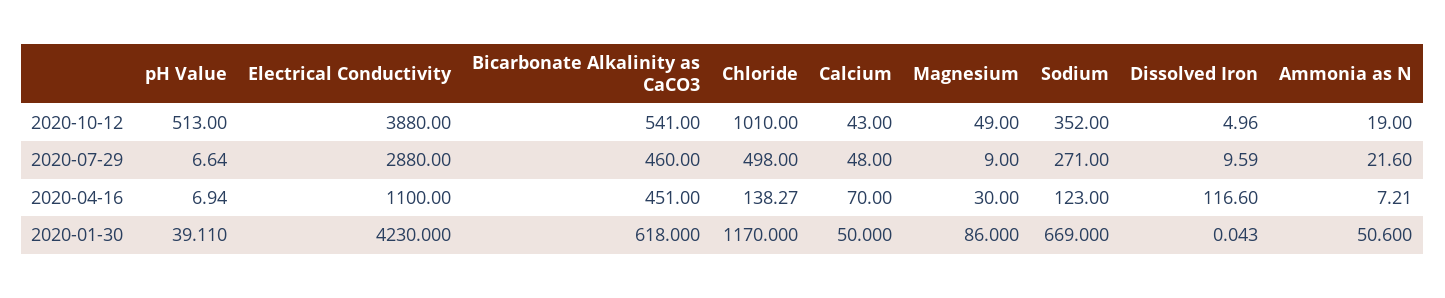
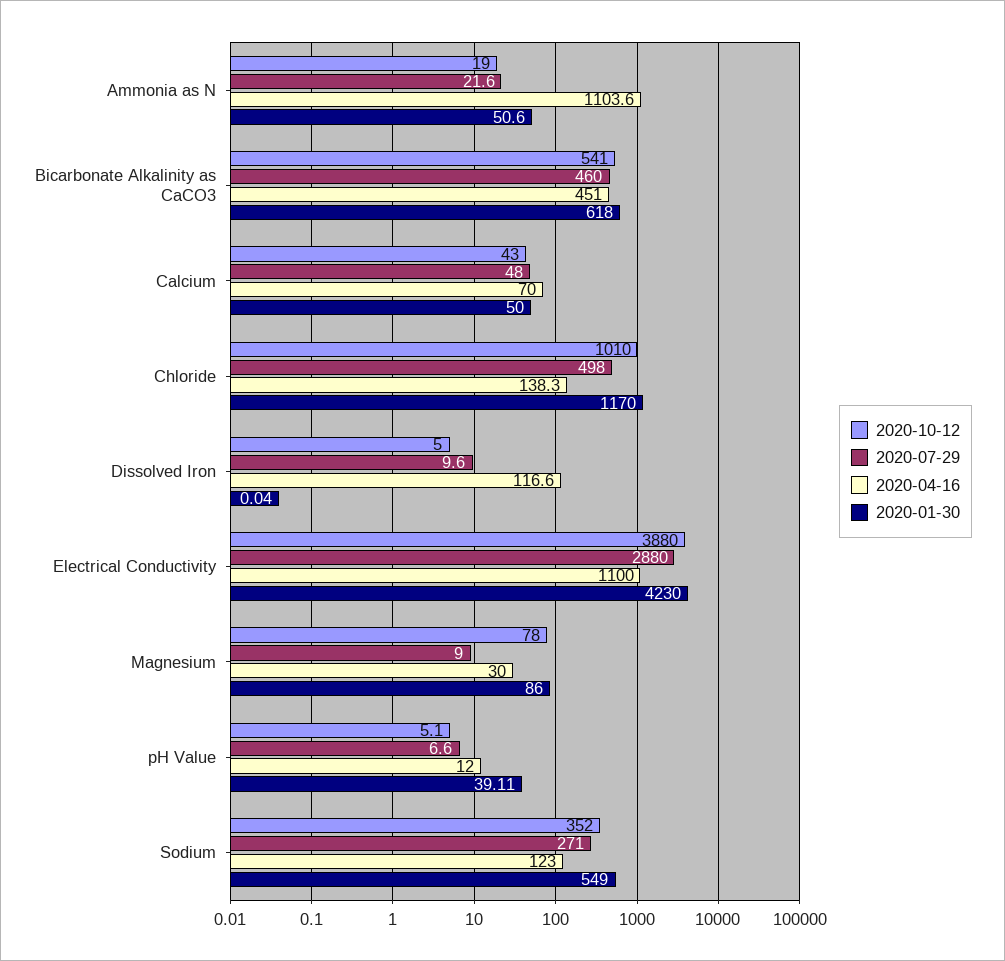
2020-10-12, pH Value: 513 -> 5.1
2020-10-12, Magnesium: 49 -> 78
2020-04-16, pH Value: 6.94 -> 12
2020-04-16, Ammonia as N: 7.21 -> 1103.6
2020-01-30, Sodium: 669 -> 549

